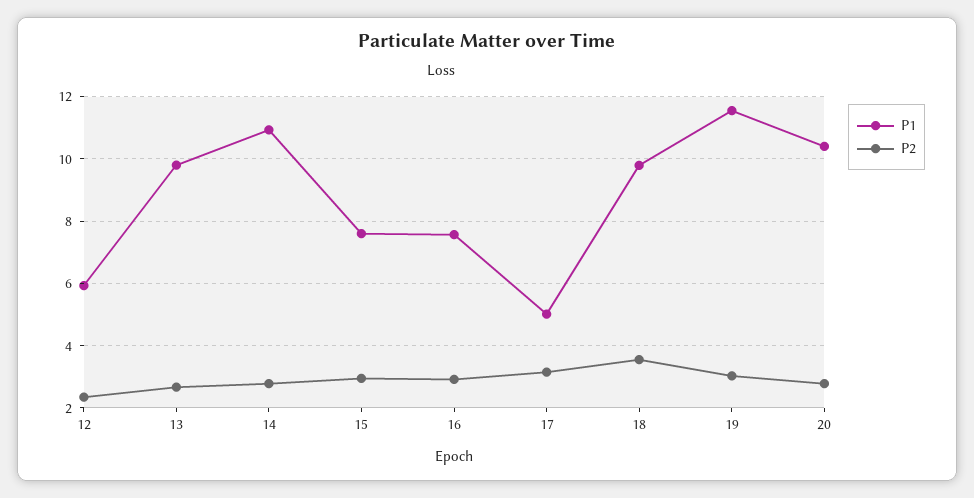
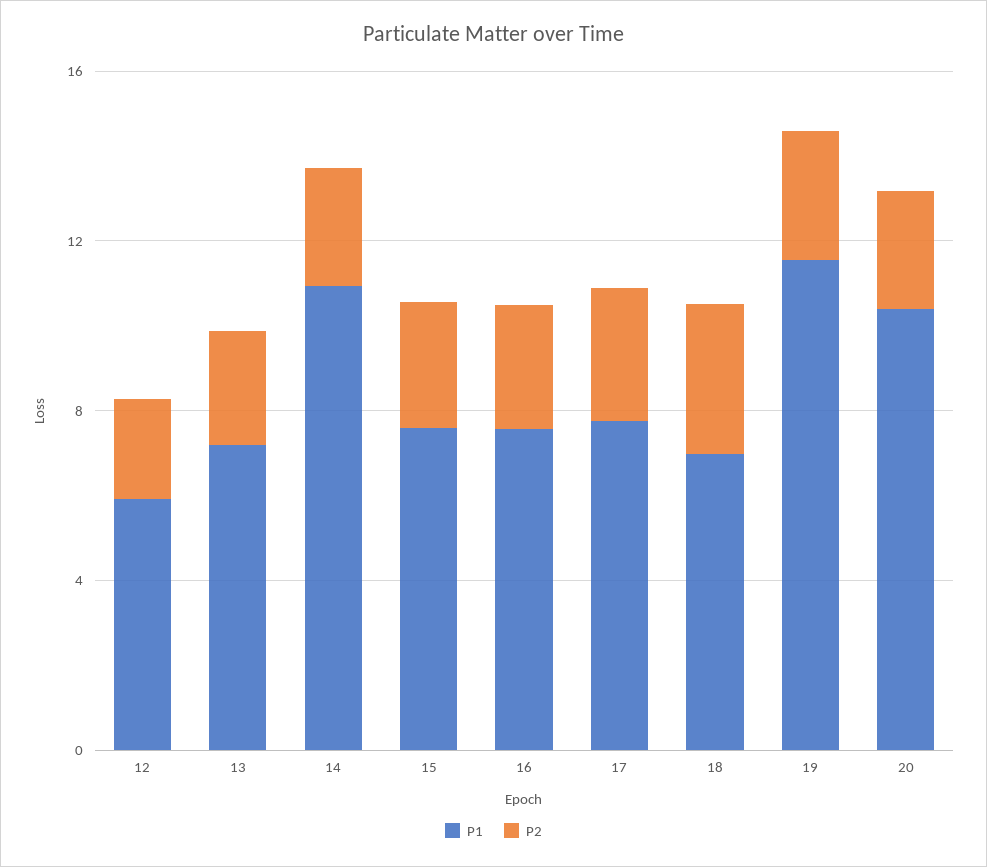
P1, 13: 9.8 -> 7
P1, 17: 5 -> 8
P1, 18: 9.8 -> 7

